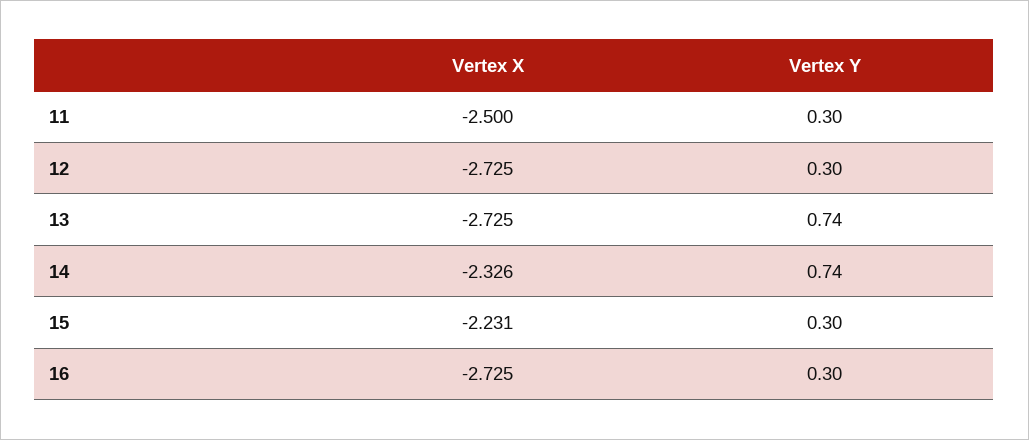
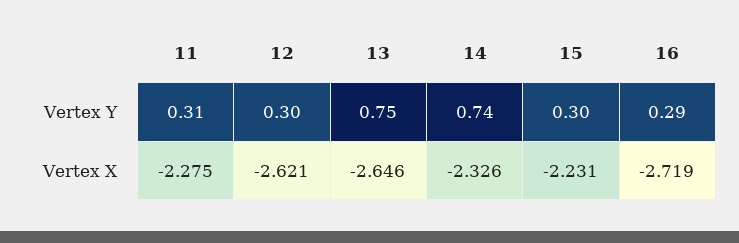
Vertex X, 11: -2.5 -> -2.275
Vertex Y, 11: 0.3 -> 0.31
Vertex X, 12: -2.725 -> -2.621
Vertex X, 13: -2.725 -> -2.646
Vertex Y, 13: 0.74 -> 0.75
Vertex X, 16: -2.725 -> -2.719
Vertex Y, 16: 0.3 -> 0.29

